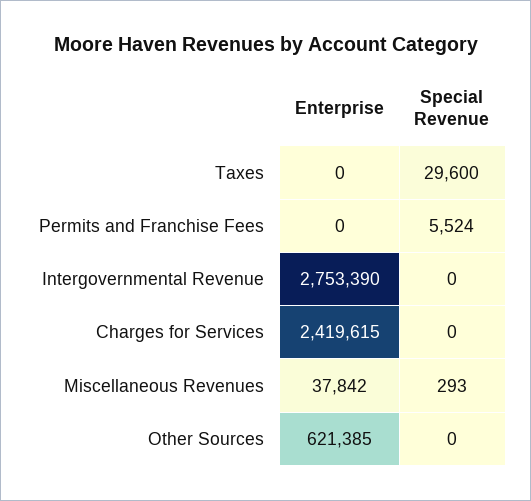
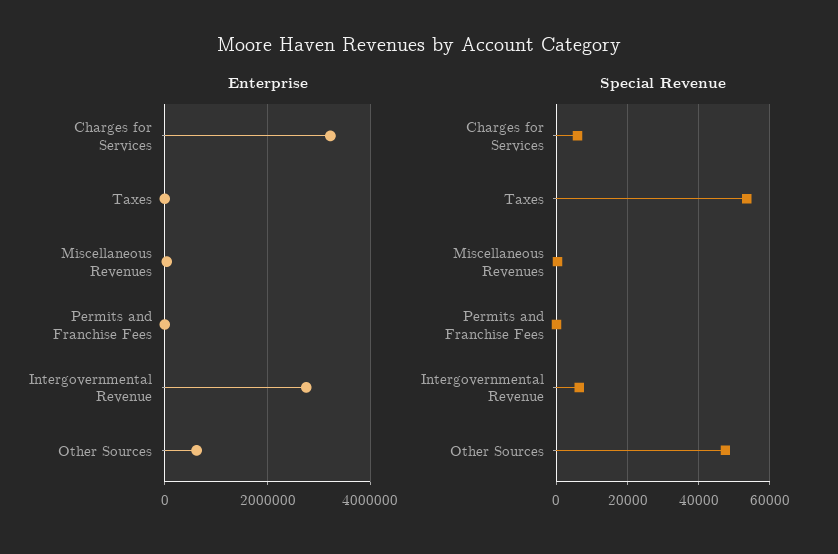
Special Revenue, Taxes: 29600 -> 54000
Special Revenue, Permits and Franchise Fees: 5524 -> 0
Special Revenue, Intergovernmental Revenue: 0 -> 6000
Enterprise, Charges for Services: 2419615 -> 3200000
Special Revenue, Charges for Services: 0 -> 6000
Special Revenue, Other Sources: 0 -> 48000

